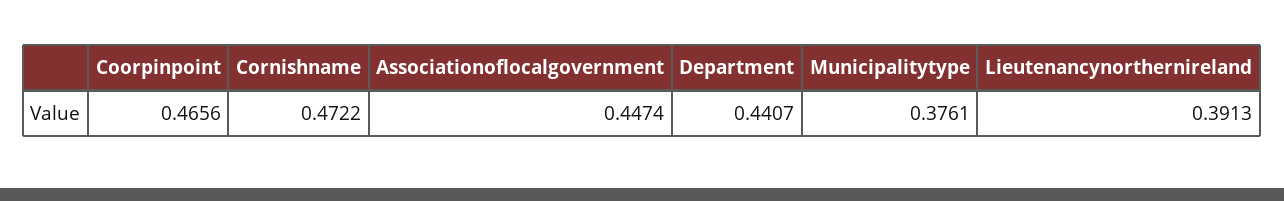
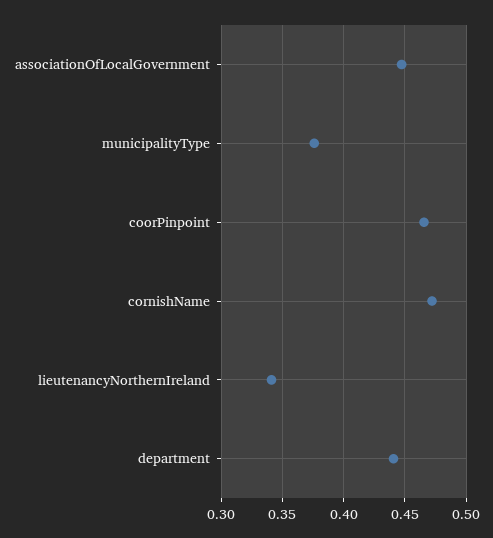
Lieutenancynorthernireland: 0.3913 -> 0.34

